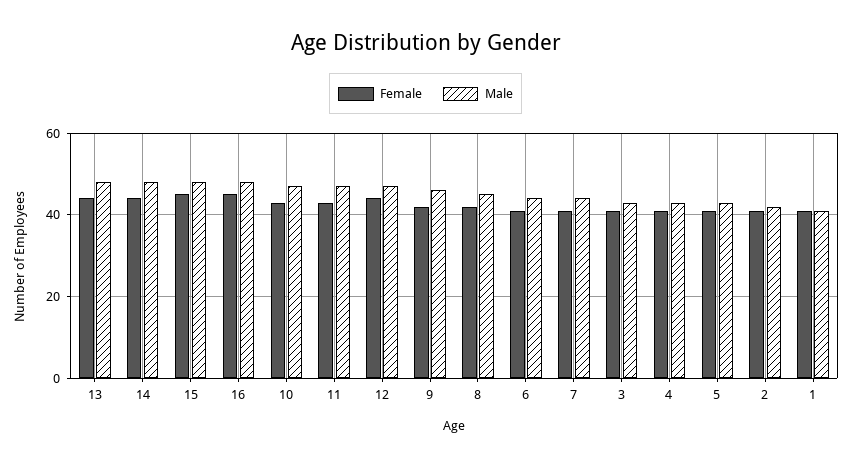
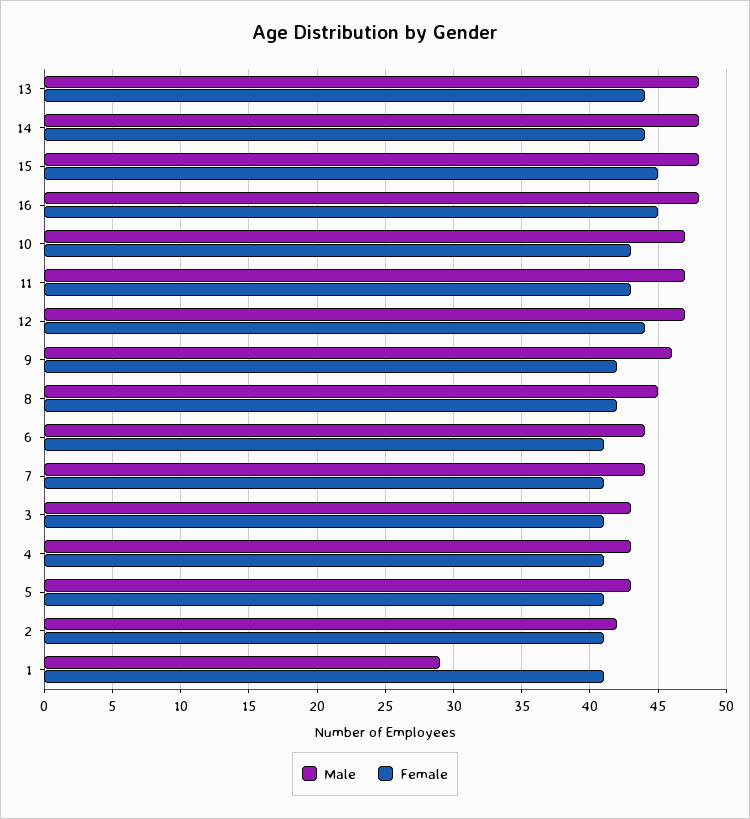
Male, 1: 40 -> 29

